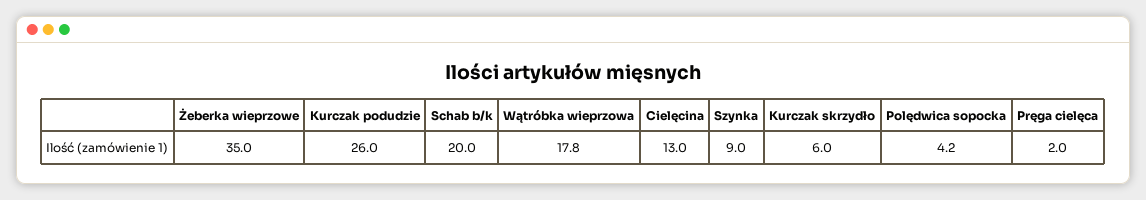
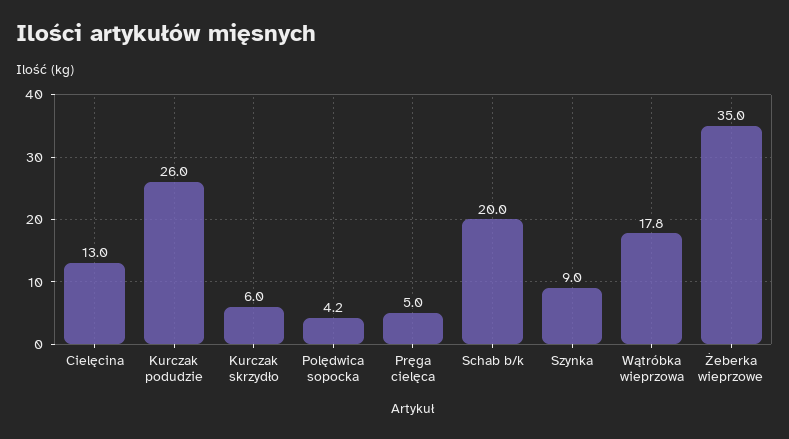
Pręga cielęca: 2 -> 5

